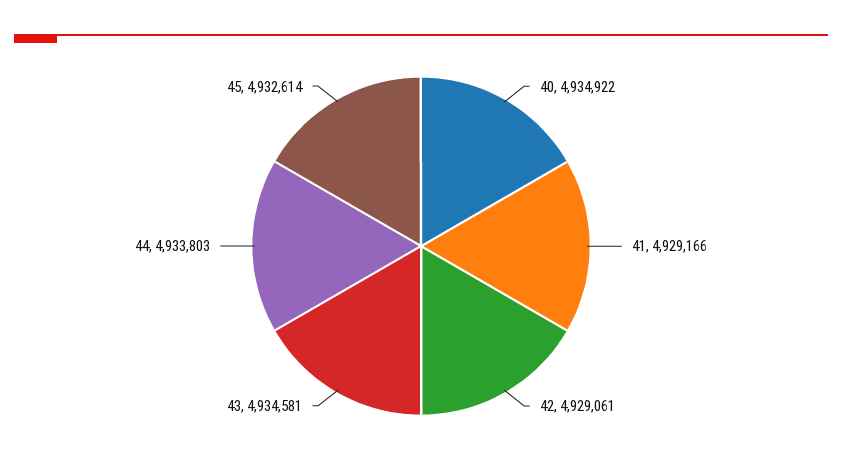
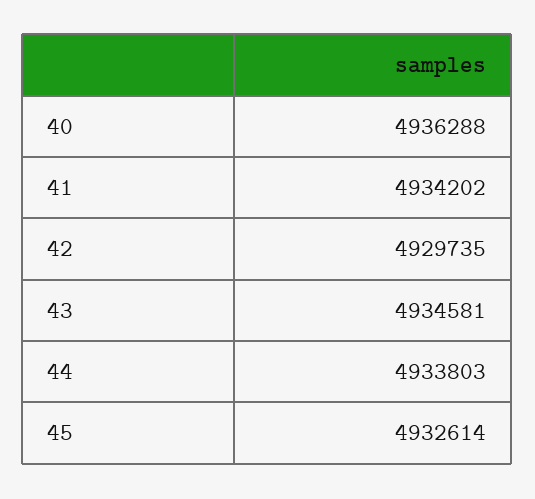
40: 4934922 -> 4936288
41: 4929166 -> 4934202
42: 4929061 -> 4929735

